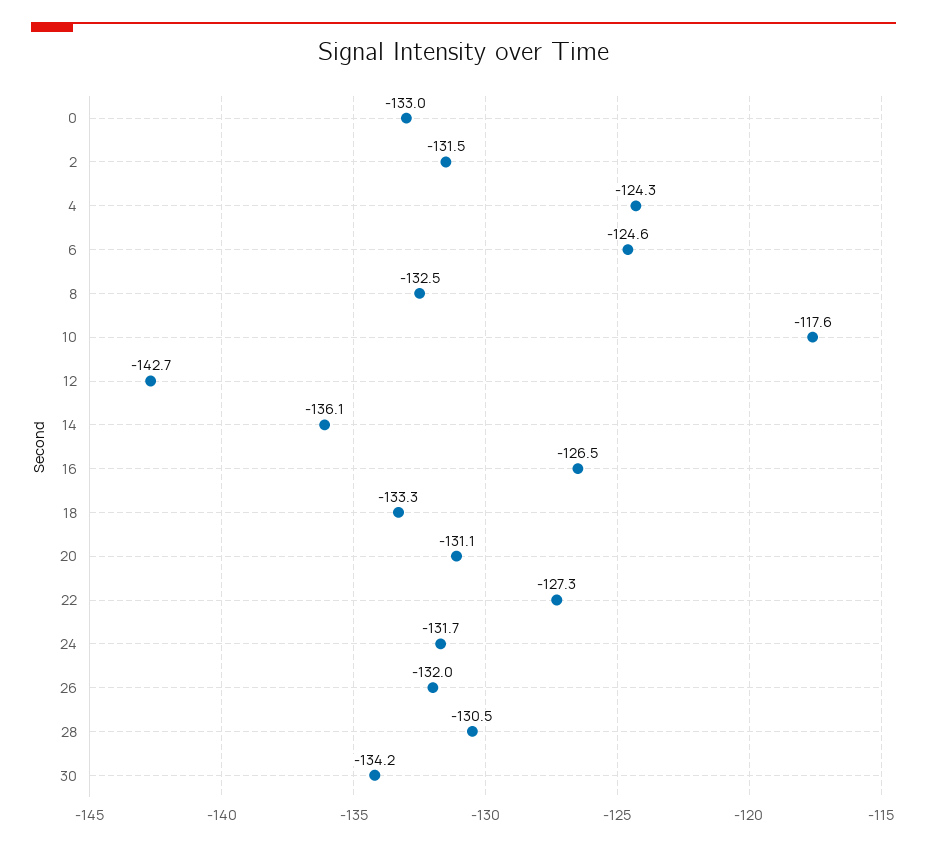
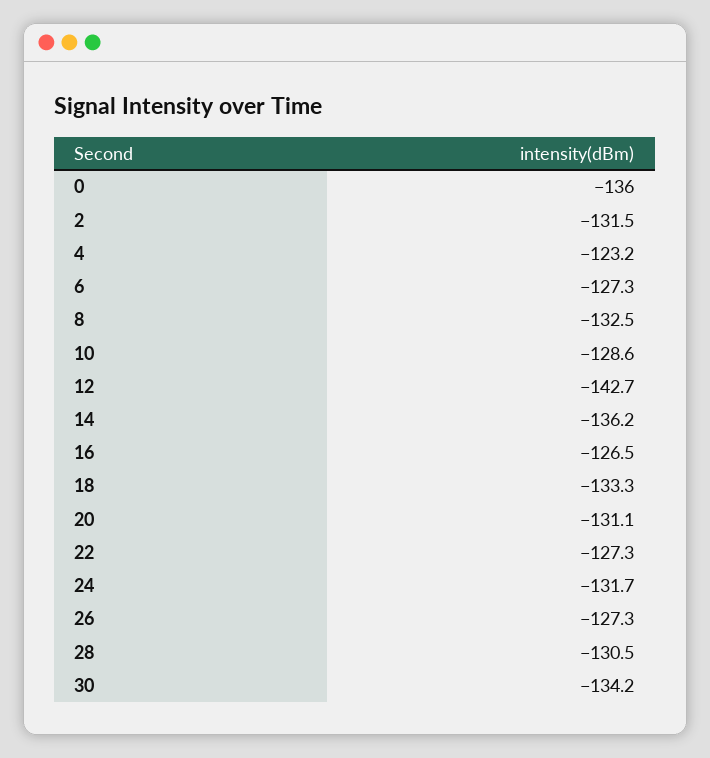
0: -133 -> -136
4: -124.3 -> -123.2
6: -124.6 -> -127.3
10: -117.6 -> -128.6
14: -136.1 -> -136.2
26: -132 -> -127.3

